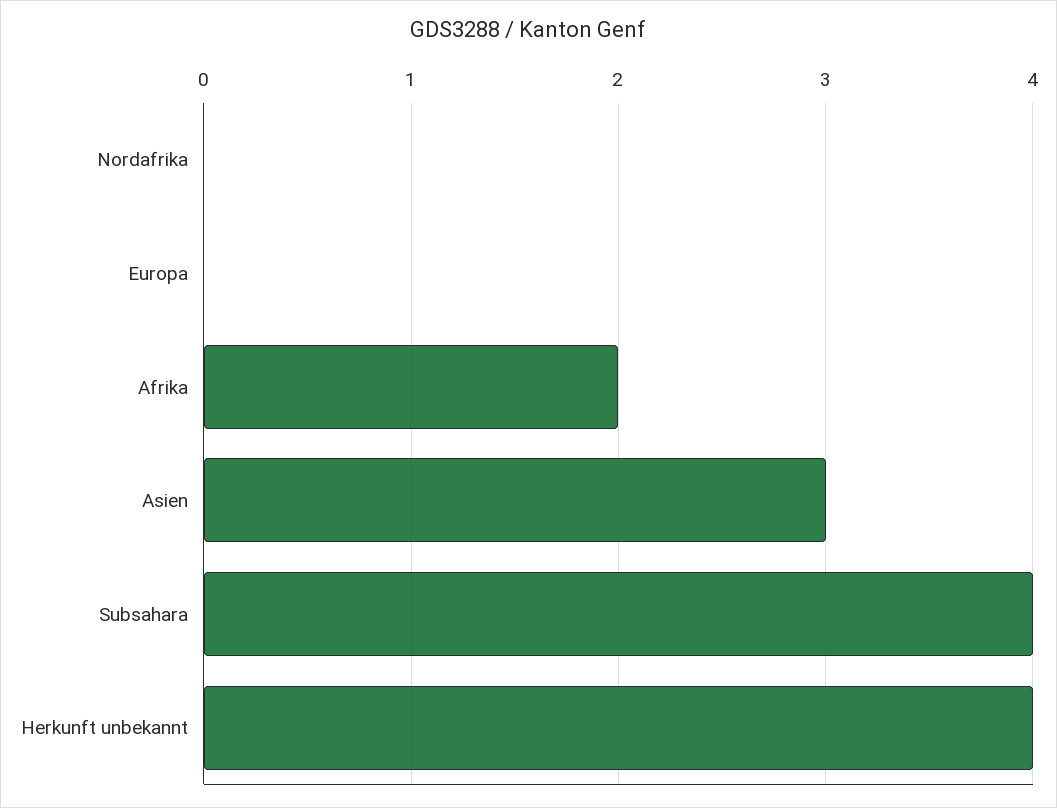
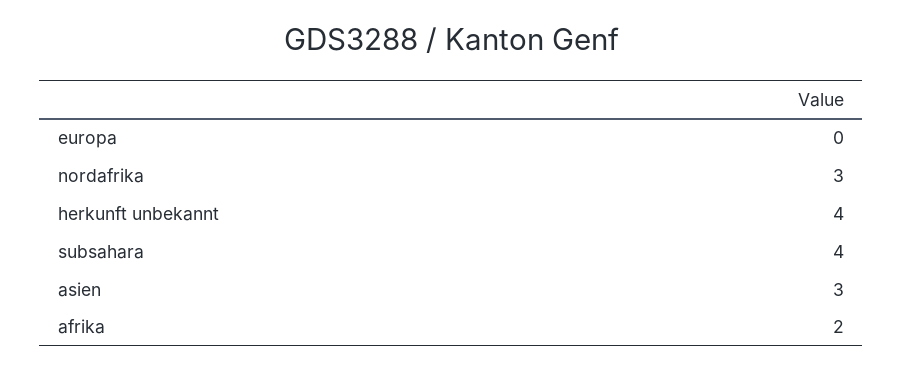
Nordafrika: 0 -> 3

